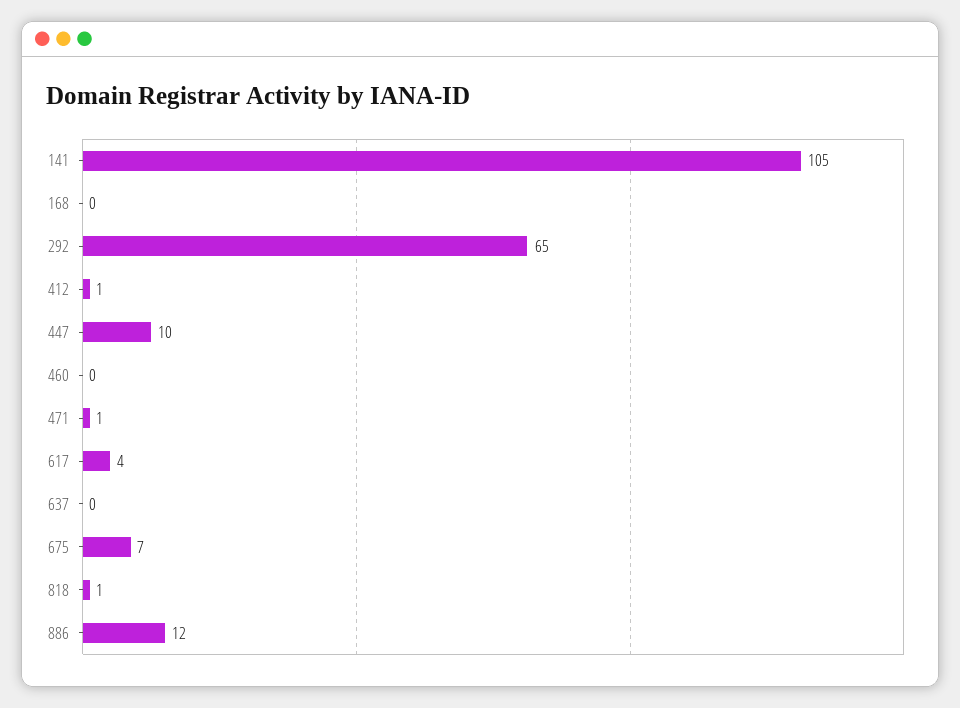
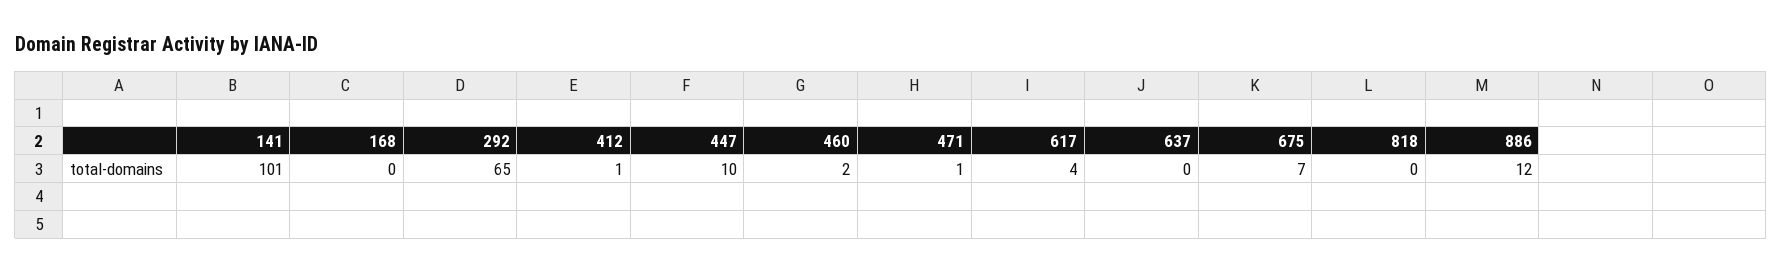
141: 105 -> 101
460: 0 -> 2
818: 1 -> 0

